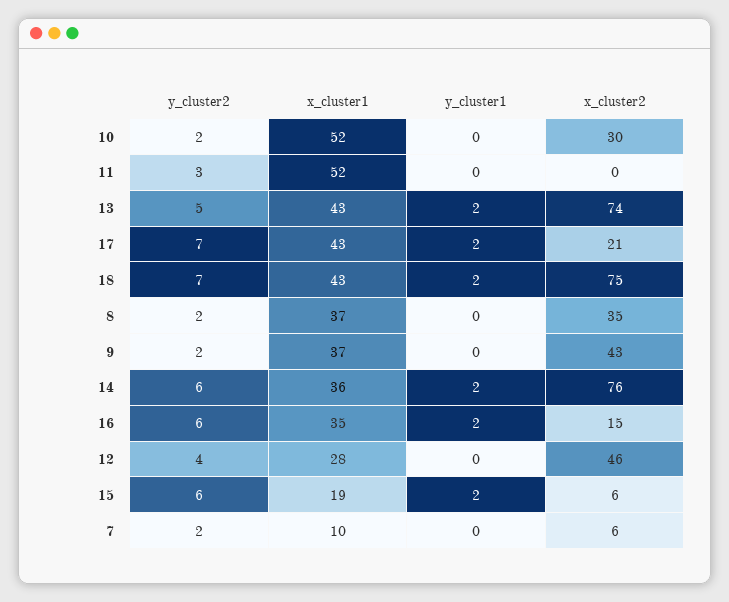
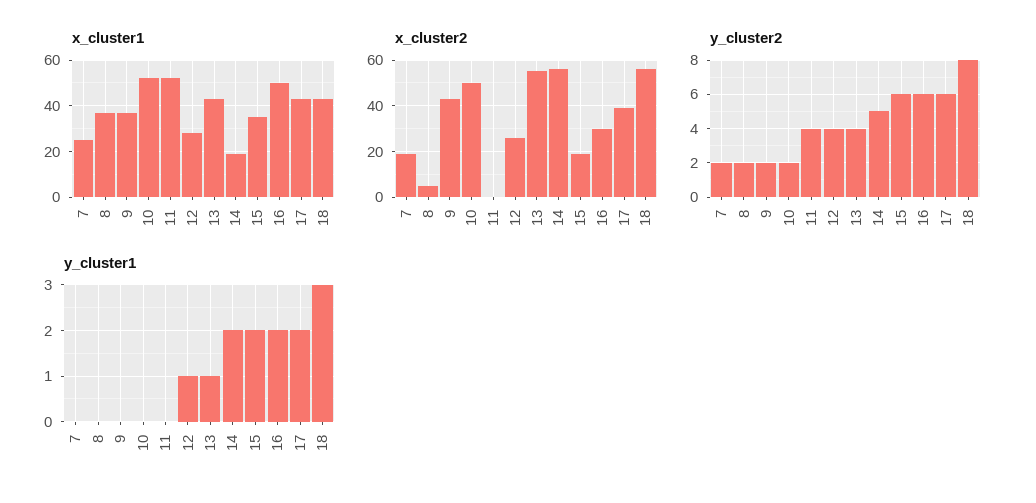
x_cluster2, 10: 30 -> 50
y_cluster2, 11: 3 -> 4
y_cluster2, 13: 5 -> 4
y_cluster1, 13: 2 -> 1
x_cluster2, 13: 74 -> 55
y_cluster2, 17: 7 -> 6
x_cluster2, 17: 21 -> 40
y_cluster2, 18: 7 -> 8
y_cluster1, 18: 2 -> 3
x_cluster2, 18: 75 -> 55
x_cluster2, 8: 35 -> 5
y_cluster2, 14: 6 -> 5
x_cluster1, 14: 36 -> 20
x_cluster2, 14: 76 -> 55
x_cluster1, 16: 35 -> 50
x_cluster2, 16: 15 -> 30
y_cluster1, 12: 0 -> 1
x_cluster2, 12: 46 -> 25
x_cluster1, 15: 19 -> 35
x_cluster2, 15: 6 -> 20
x_cluster1, 7: 10 -> 25
x_cluster2, 7: 6 -> 20

